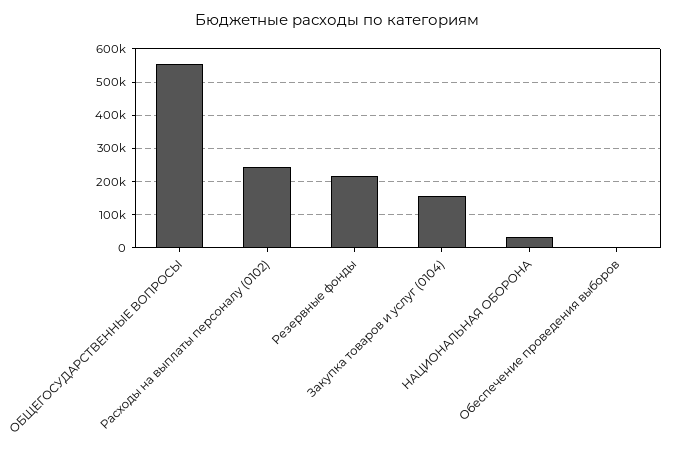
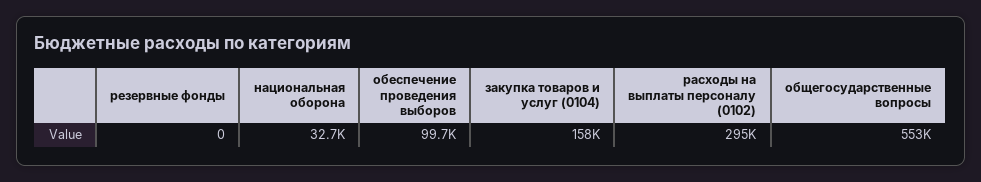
Расходы на выплаты персоналу (0102): 240000 -> 295000
Резервные фонды: 220000 -> 0
Обеспечение проведения выборов: 0 -> 99700

